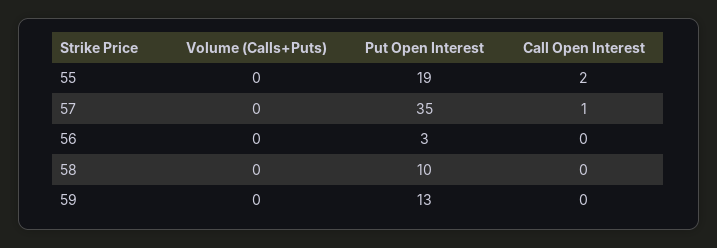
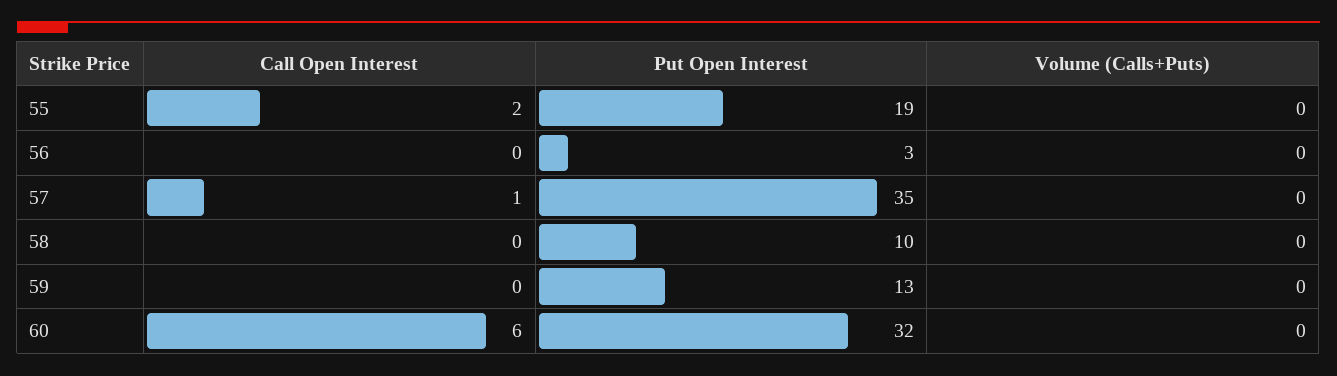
Call Open Interest, 60: none -> 6
Put Open Interest, 60: none -> 32
Volume (Calls+Puts), 60: none -> 0

